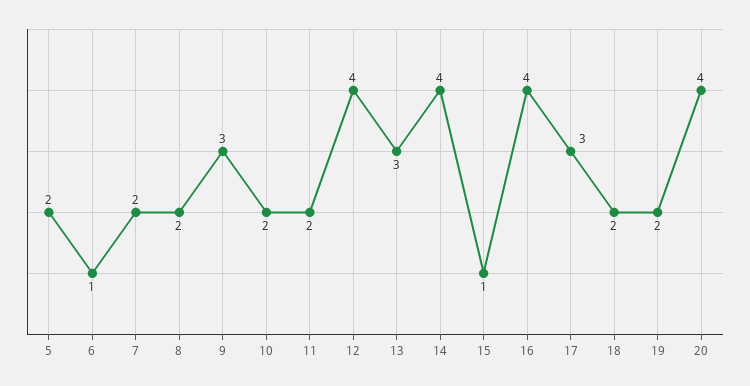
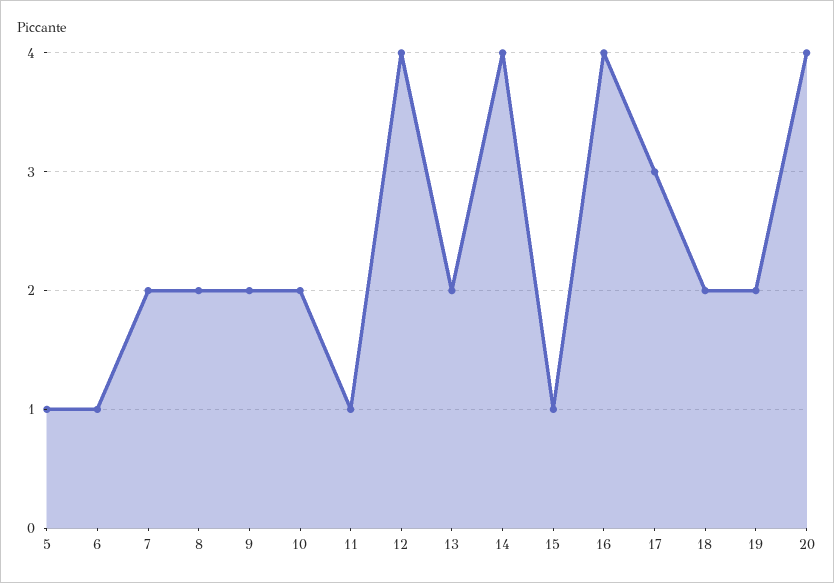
5: 2 -> 1
9: 3 -> 2
11: 2 -> 1
13: 3 -> 2

